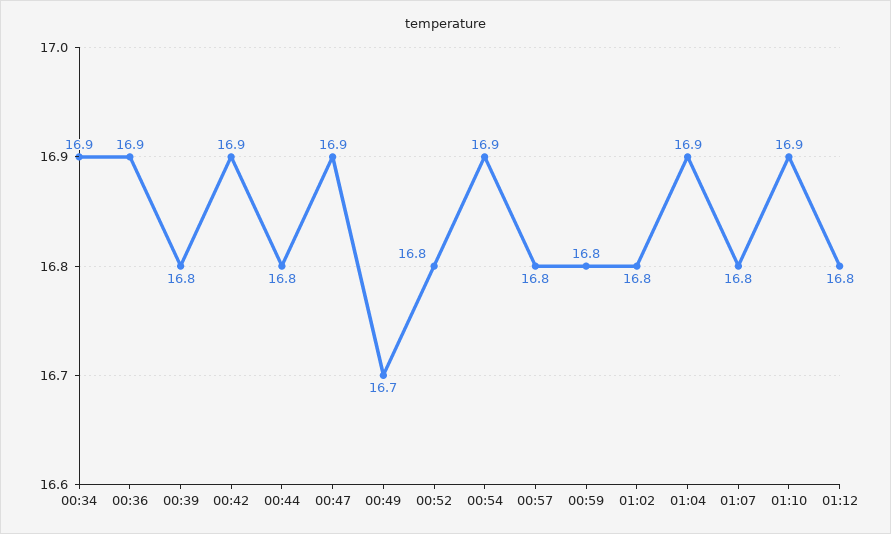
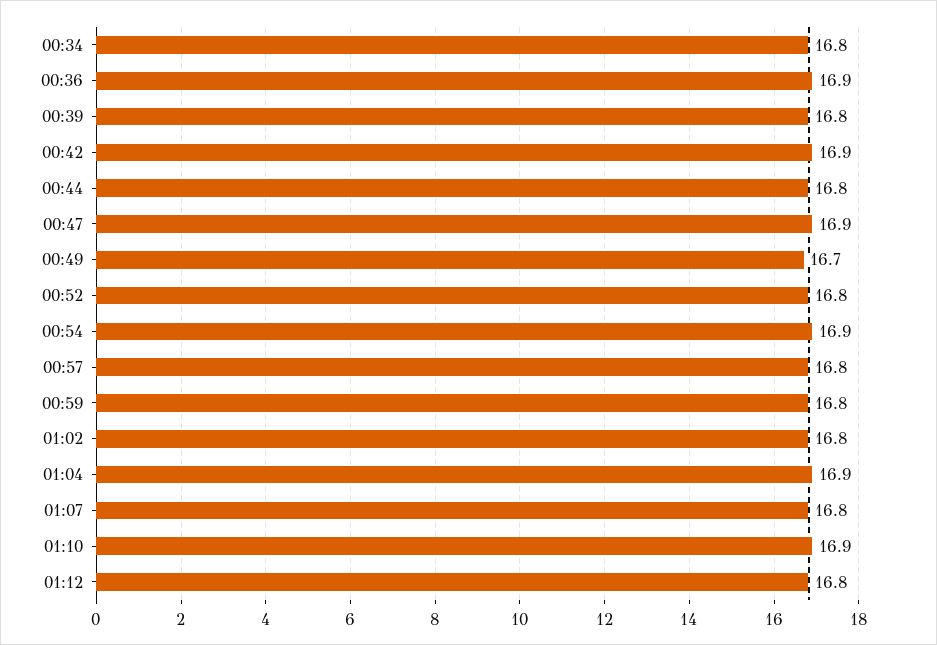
00:34: 16.9 -> 16.8

